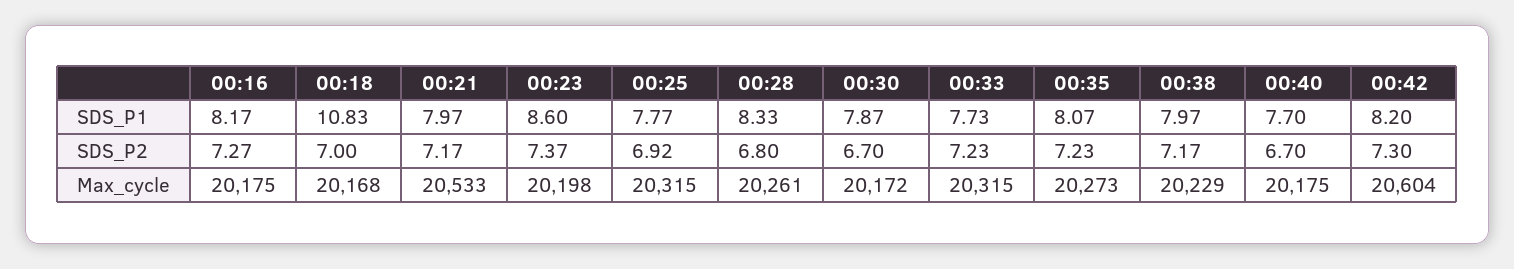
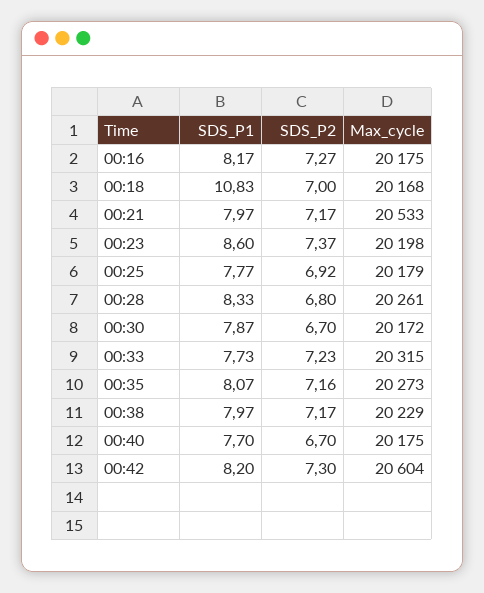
00:35, SDS_P2: 7.23 -> 7.16
00:25, Max_cycle: 20315 -> 20179

